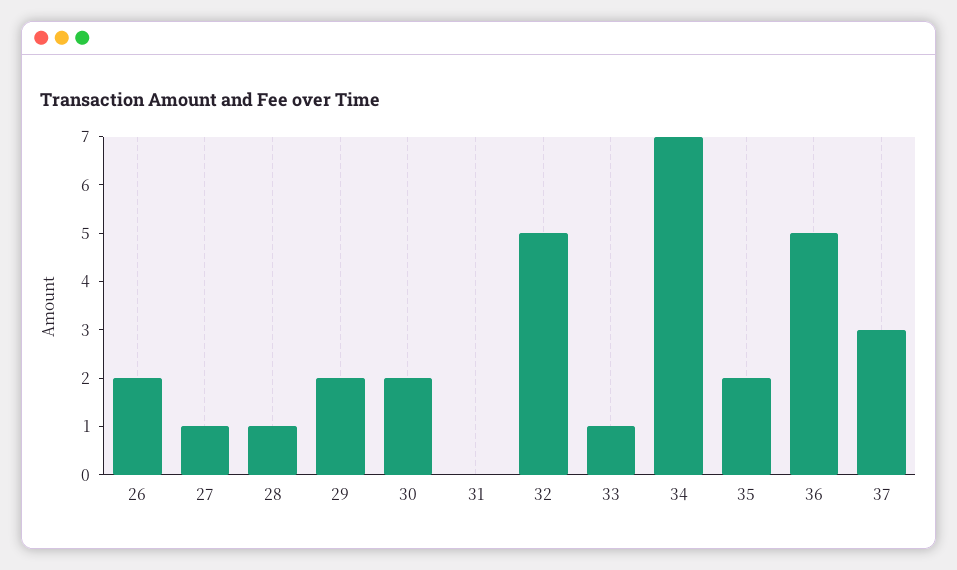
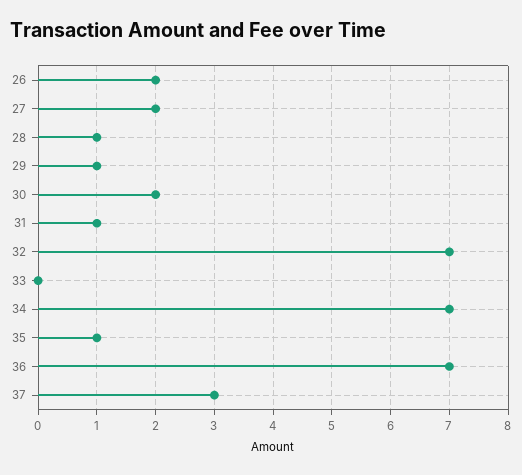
27: 1 -> 2
29: 2 -> 1
31: 0 -> 1
32: 5 -> 7
33: 1 -> 0
35: 2 -> 1
36: 5 -> 7

